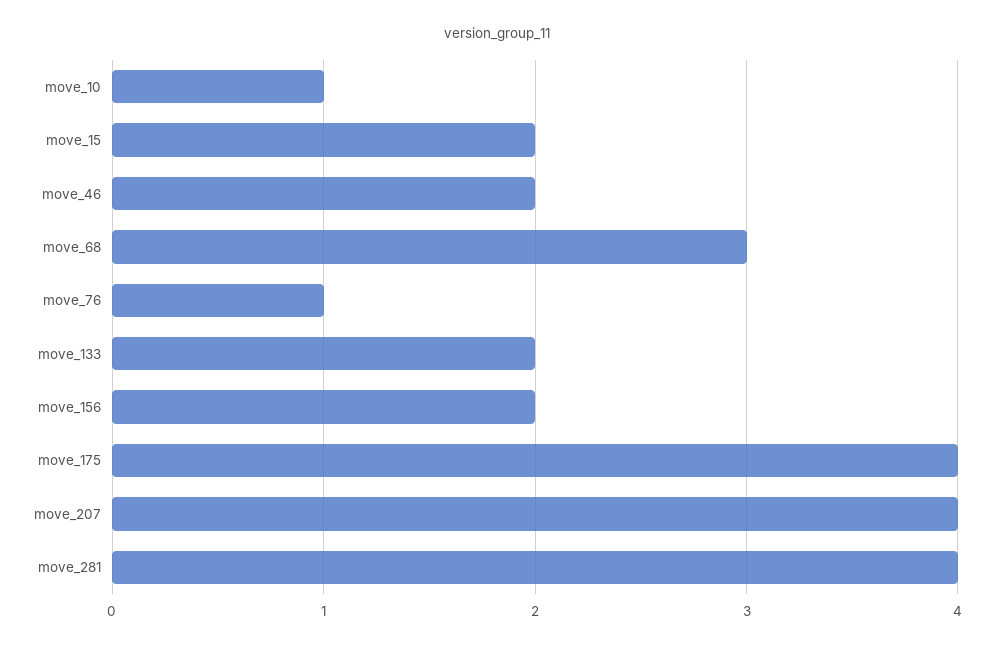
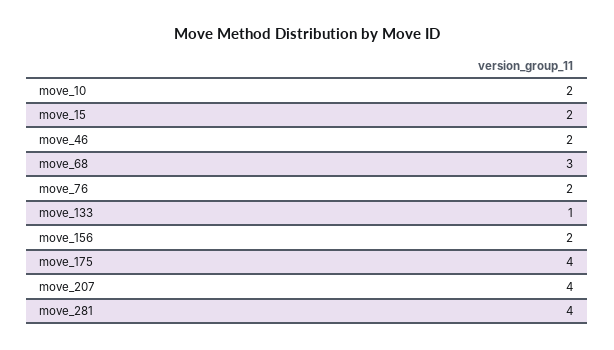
move_10: 1 -> 2
move_76: 1 -> 2
move_133: 2 -> 1

